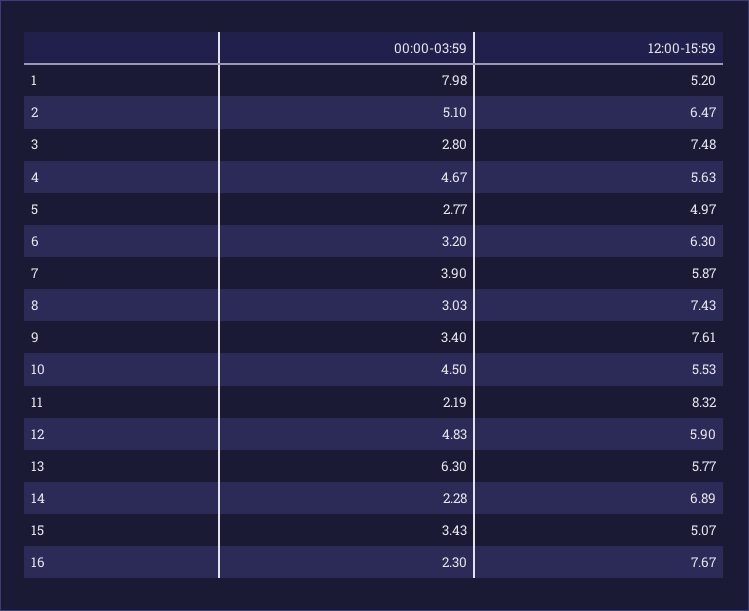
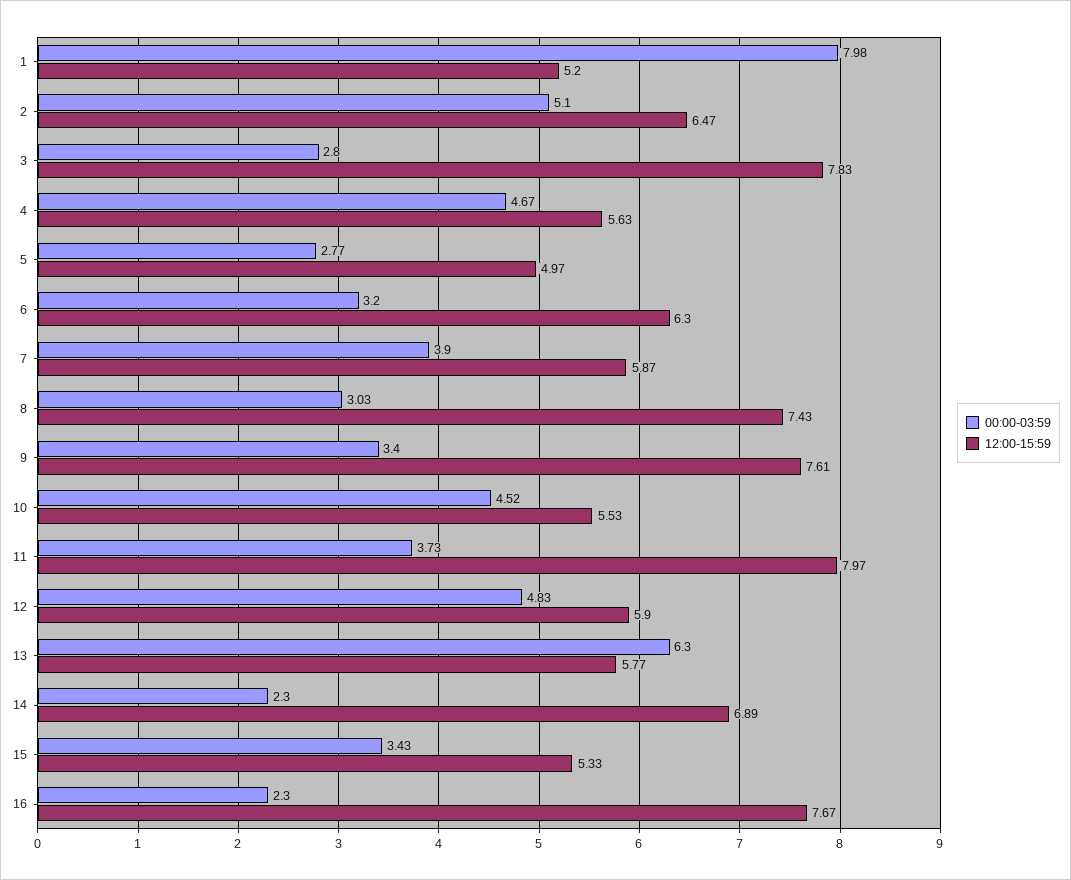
12:00-15:59, 3: 7.48 -> 7.83
00:00-03:59, 10: 4.5 -> 4.52
00:00-03:59, 11: 2.19 -> 3.73
12:00-15:59, 11: 8.32 -> 7.97
00:00-03:59, 14: 2.28 -> 2.3
12:00-15:59, 15: 5.07 -> 5.33

